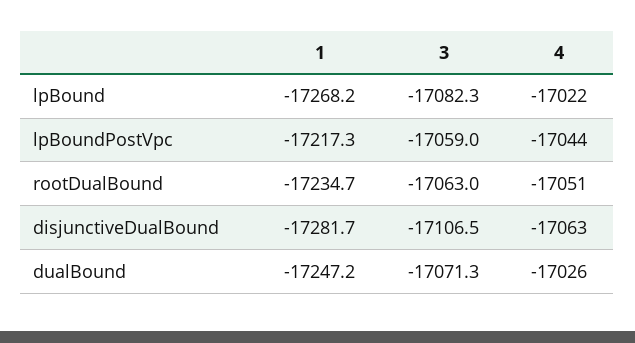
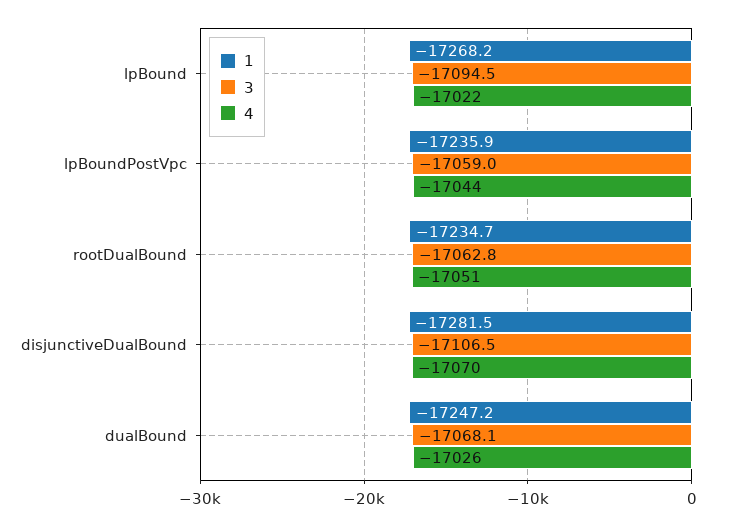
3, lpBound: -17082.3 -> -17094.5
1, lpBoundPostVpc: -17217.3 -> -17235.9
3, rootDualBound: -17063 -> -17062.8
1, disjunctiveDualBound: -17281.7 -> -17281.5
4, disjunctiveDualBound: -17063 -> -17070
3, dualBound: -17071.3 -> -17068.1

